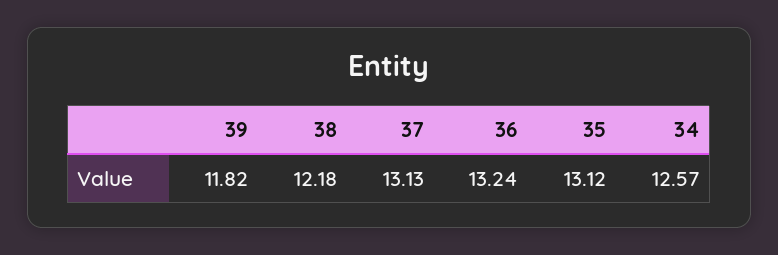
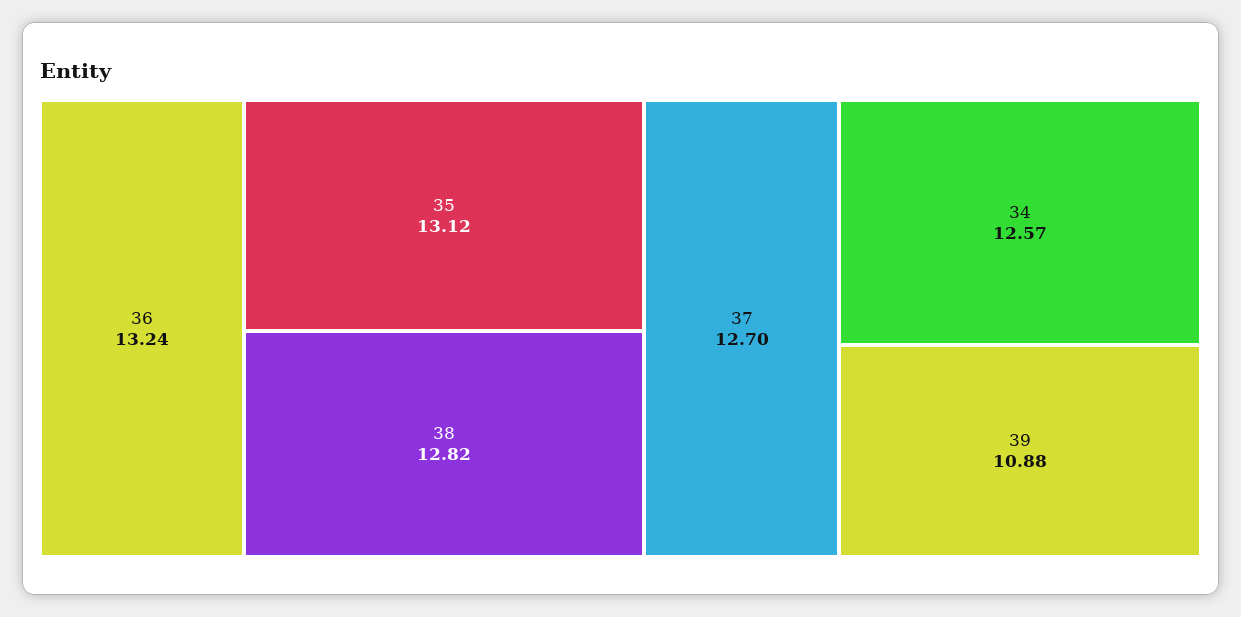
39: 11.82 -> 10.88
38: 12.18 -> 12.82
37: 13.13 -> 12.7

